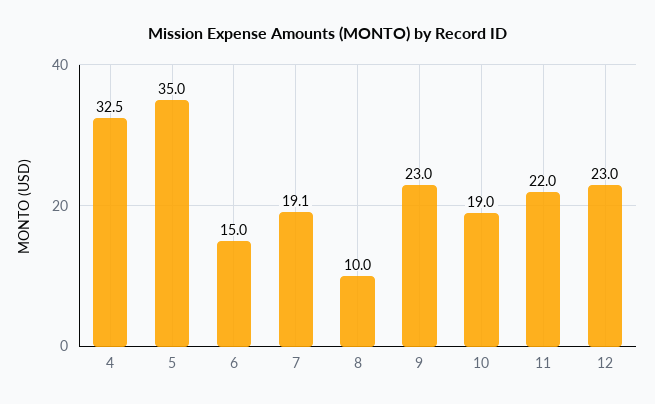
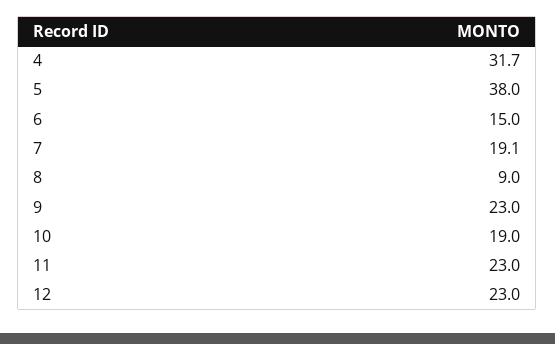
4: 32.5 -> 31.7
5: 35 -> 38
8: 10 -> 9
11: 22 -> 23

